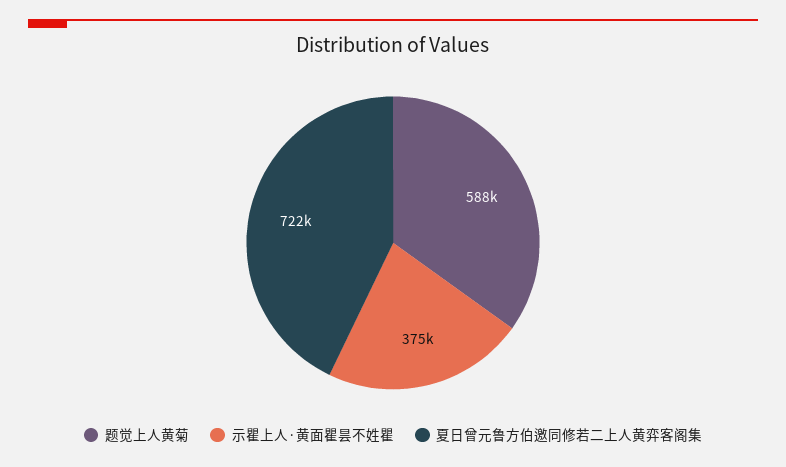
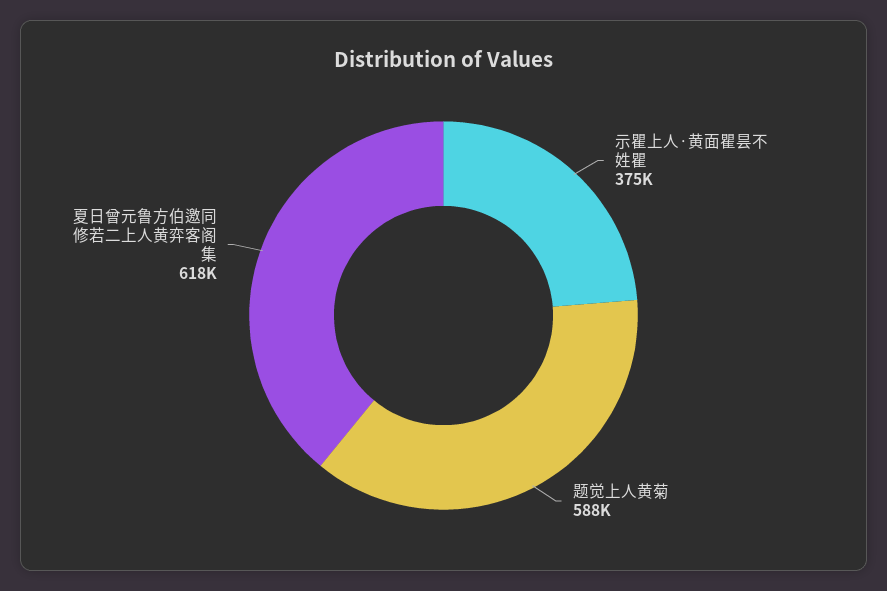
夏日曾元鲁方伯邀同修若二上人黄弈客阁集: 722000 -> 618000

